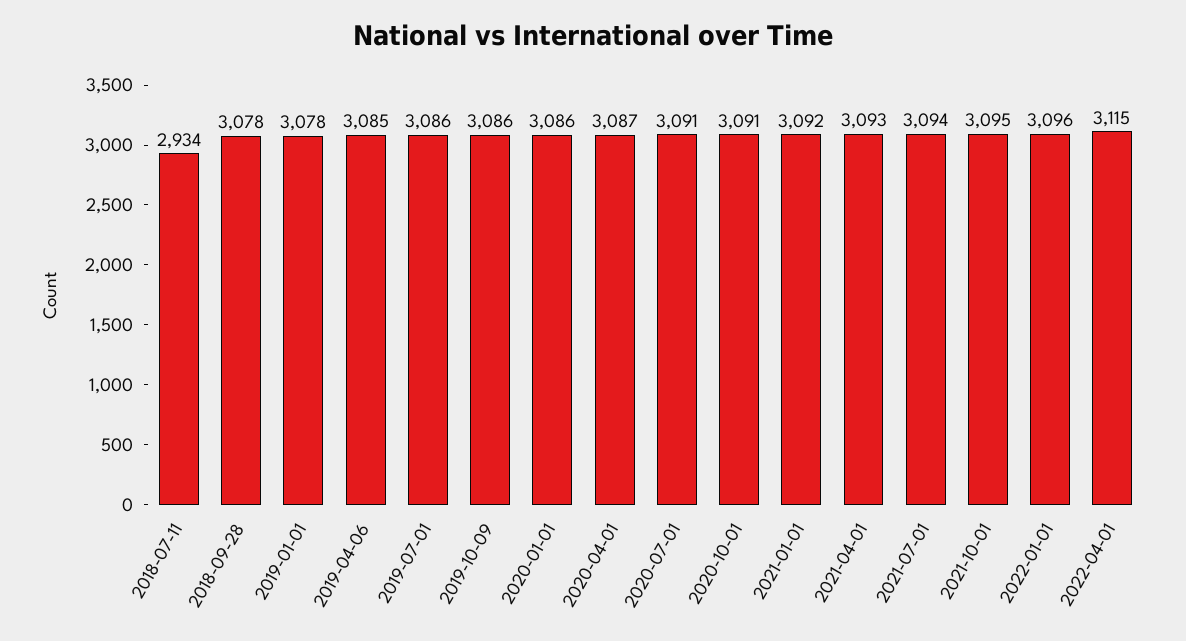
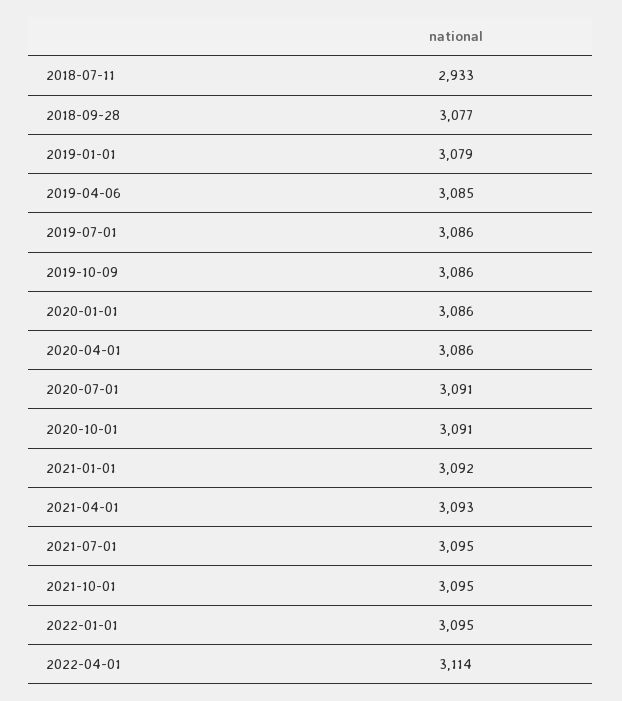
2018-07-11: 2934 -> 2933
2018-09-28: 3078 -> 3077
2019-01-01: 3078 -> 3079
2020-04-01: 3087 -> 3086
2021-07-01: 3094 -> 3095
2022-01-01: 3096 -> 3095
2022-04-01: 3115 -> 3114

